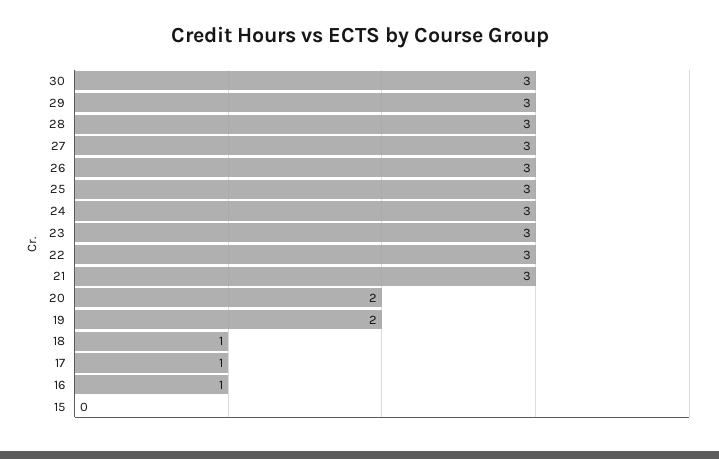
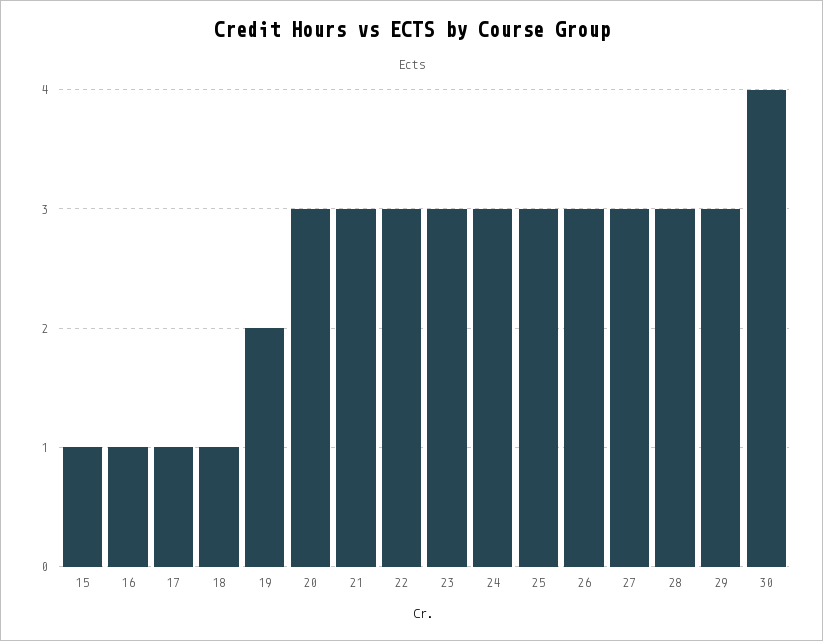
30: 3 -> 4
20: 2 -> 3
15: 0 -> 1

